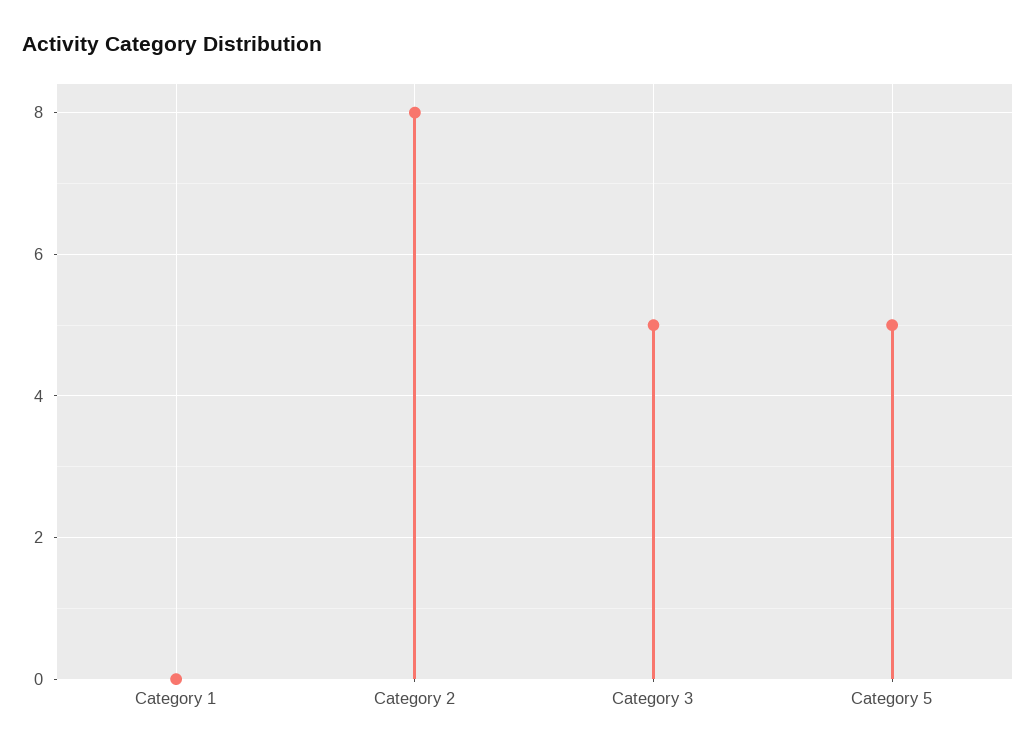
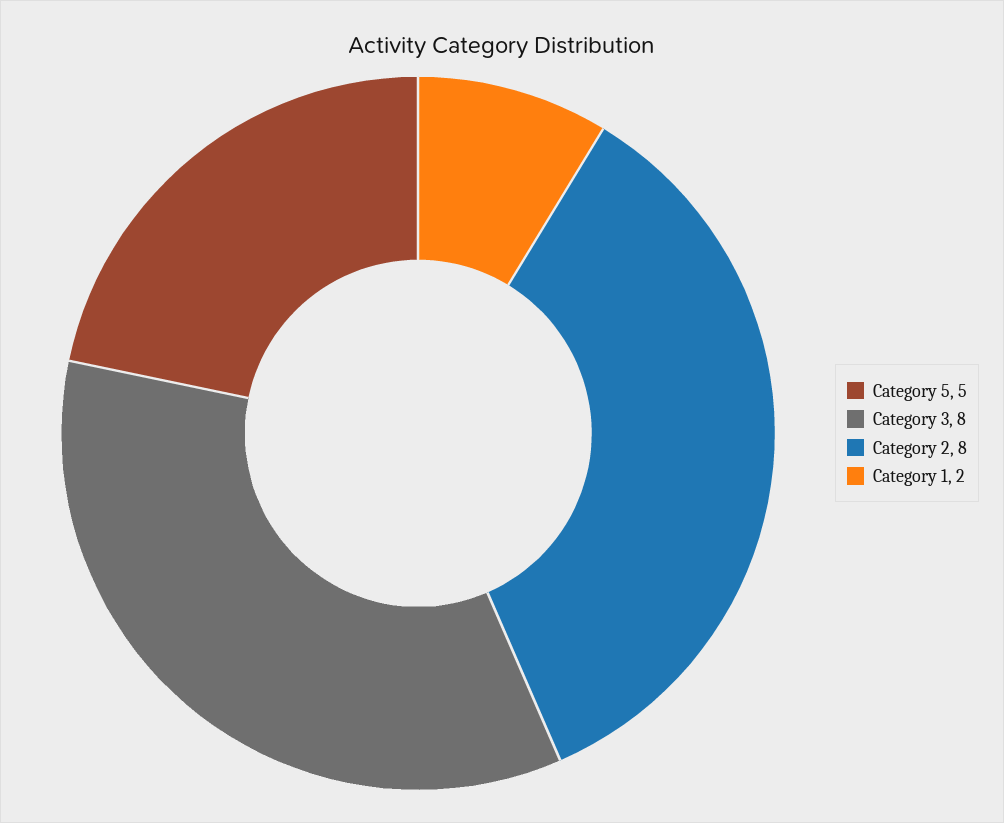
Category 1: 0 -> 2
Category 3: 5 -> 8

